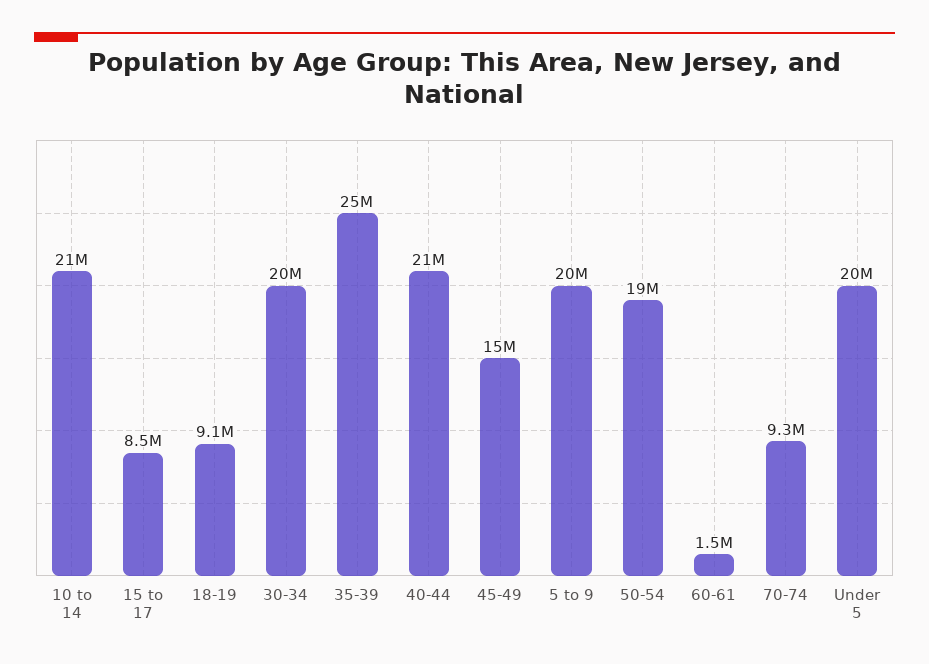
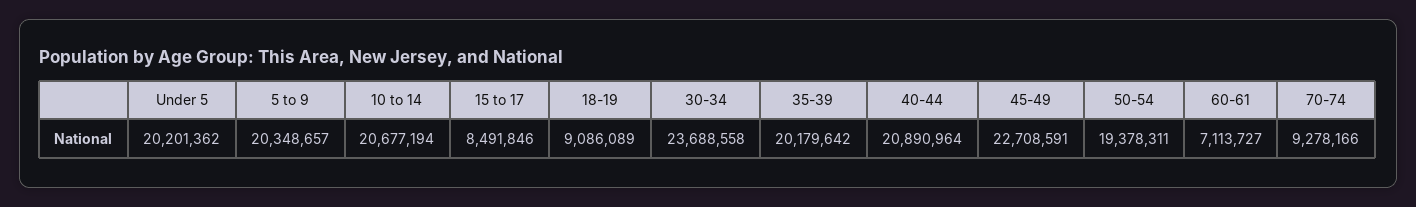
30-34: 20000000 -> 23688558
35-39: 25000000 -> 20179642
45-49: 15000000 -> 22708591
60-61: 1500000 -> 7113727

